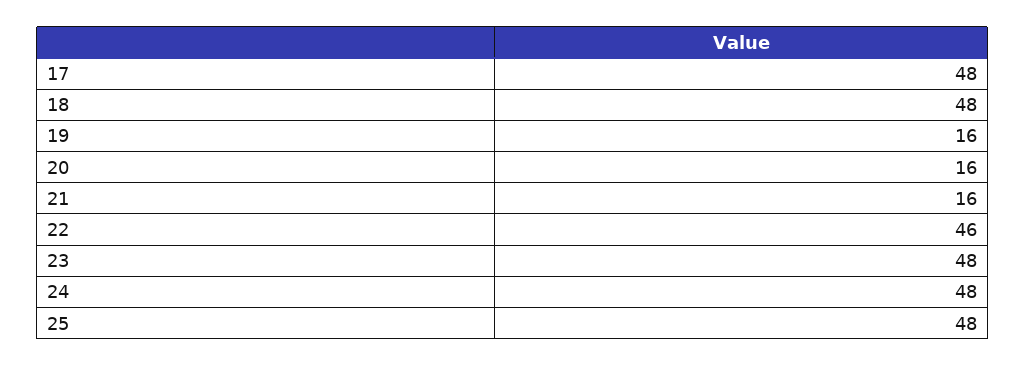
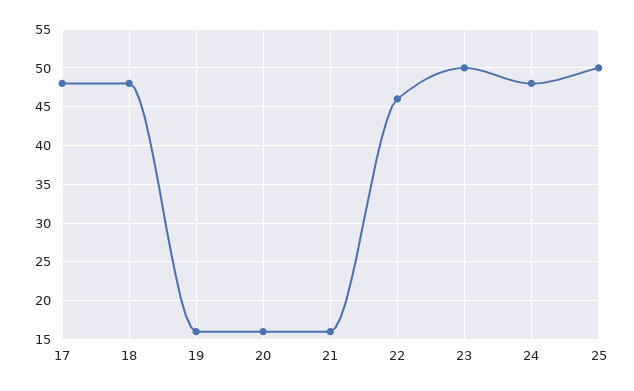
23: 48 -> 50
25: 48 -> 50

